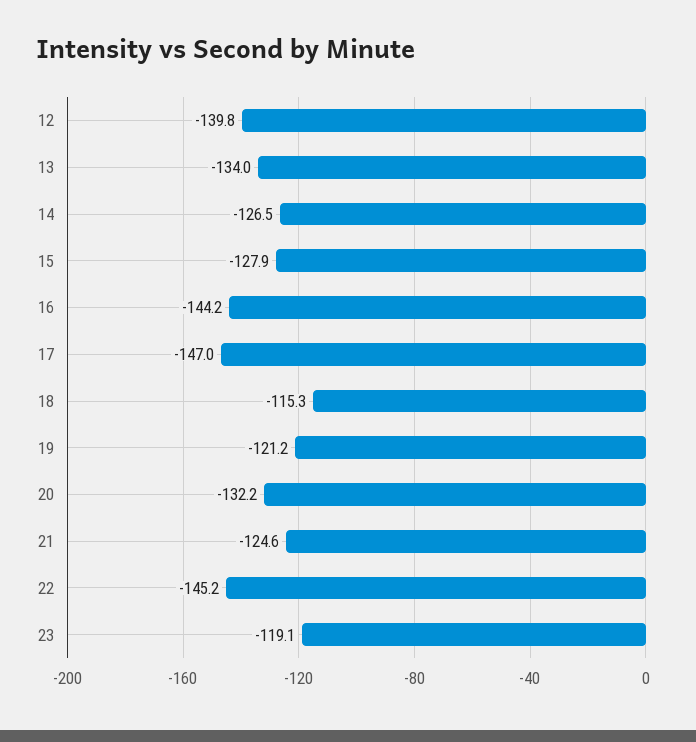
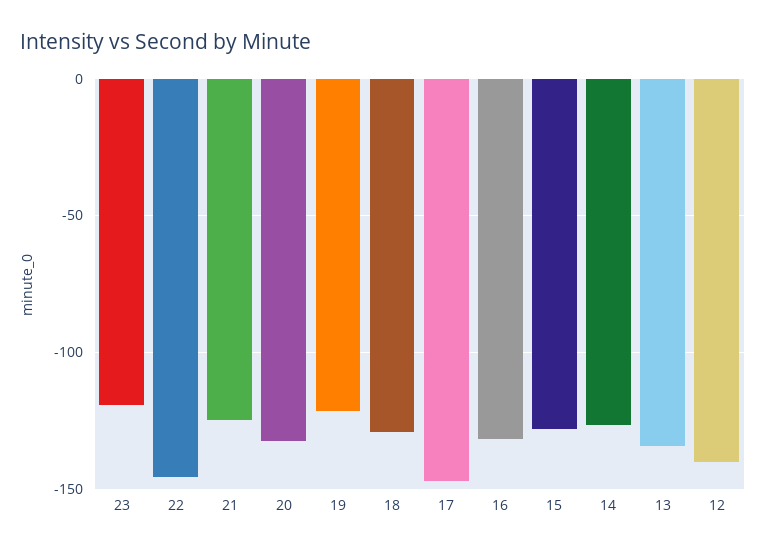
16: -144.2 -> -130
18: -115.3 -> -130

